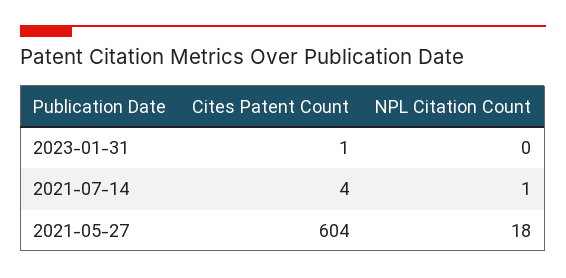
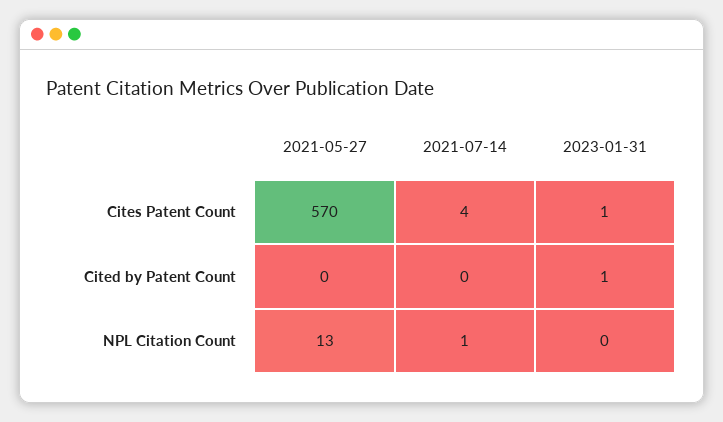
Cites Patent Count, 2021-05-27: 604 -> 570
NPL Citation Count, 2021-05-27: 18 -> 13
Cited by Patent Count, 2021-05-27: none -> 0
Cited by Patent Count, 2021-07-14: none -> 0
Cited by Patent Count, 2023-01-31: none -> 1

